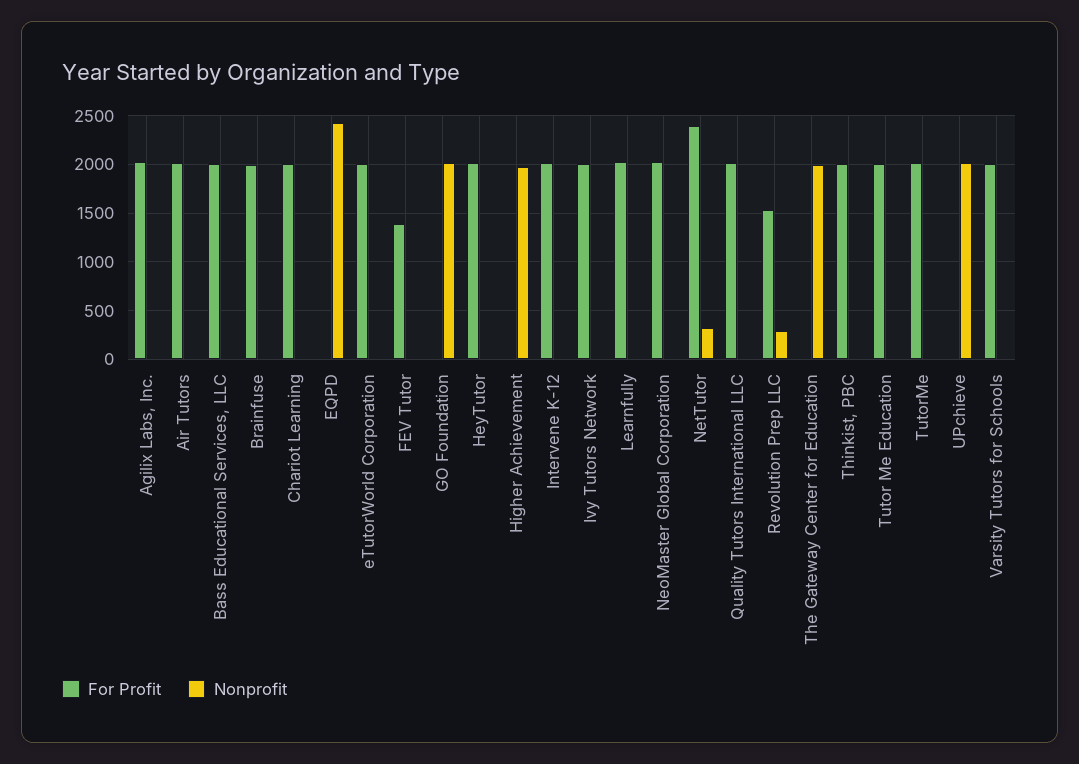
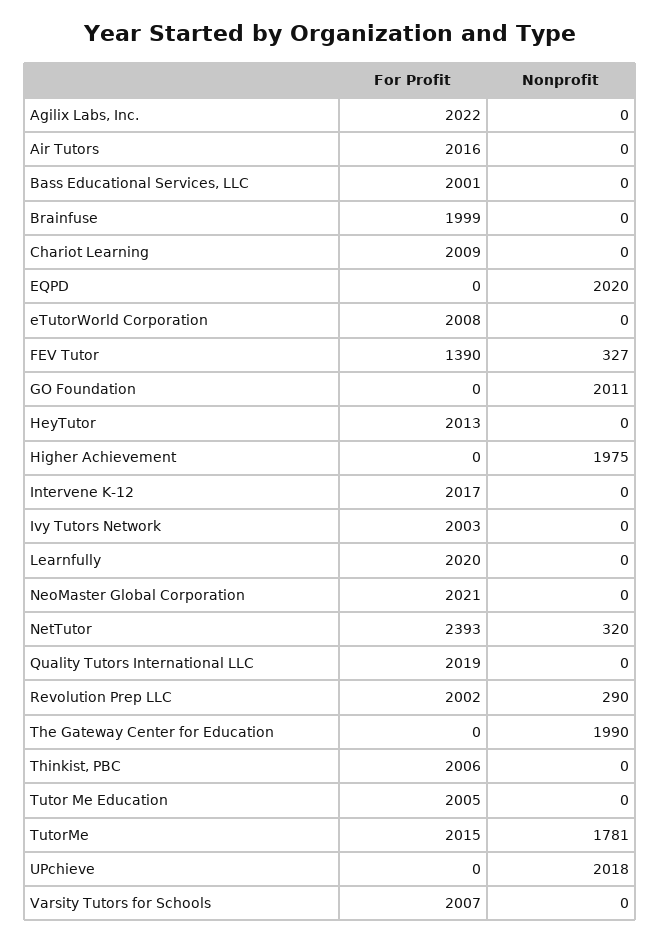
Nonprofit, EQPD: 2400 -> 2020
Nonprofit, FEV Tutor: 0 -> 327
For Profit, Revolution Prep LLC: 1500 -> 2002
Nonprofit, TutorMe: 0 -> 1781

